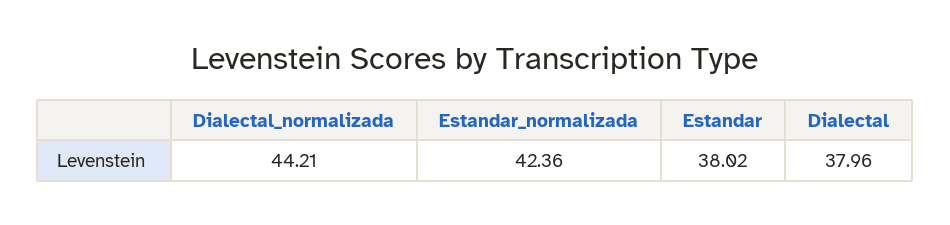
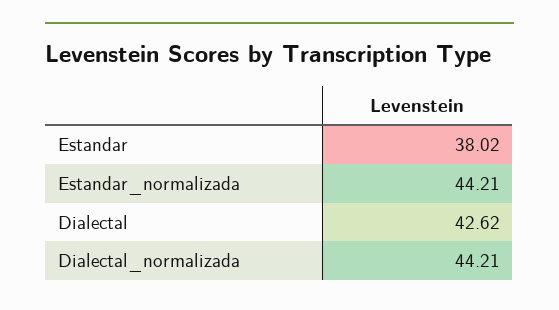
Estandar_normalizada: 42.36 -> 44.21
Dialectal: 37.96 -> 42.62

